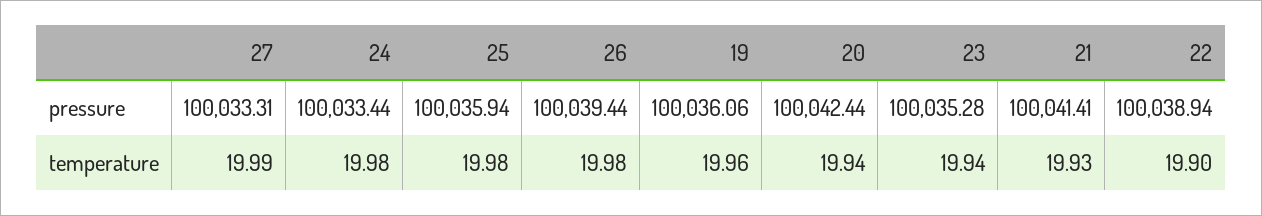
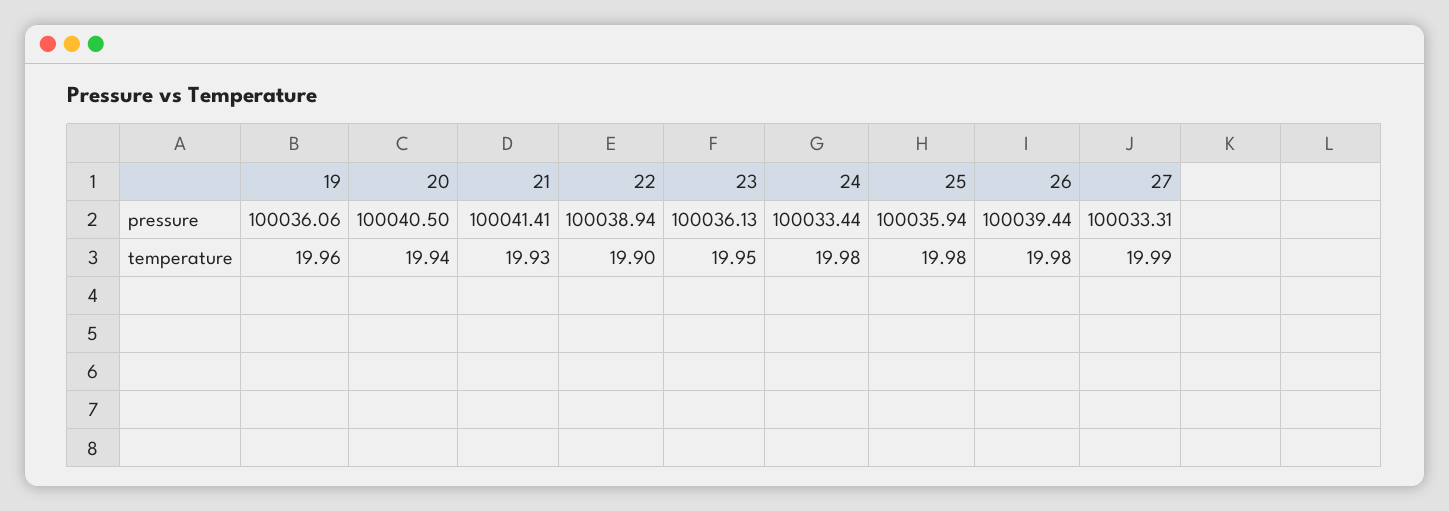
20, pressure: 100042.44 -> 100040.5
23, pressure: 100035.28 -> 100036.13
23, temperature: 19.94 -> 19.95

